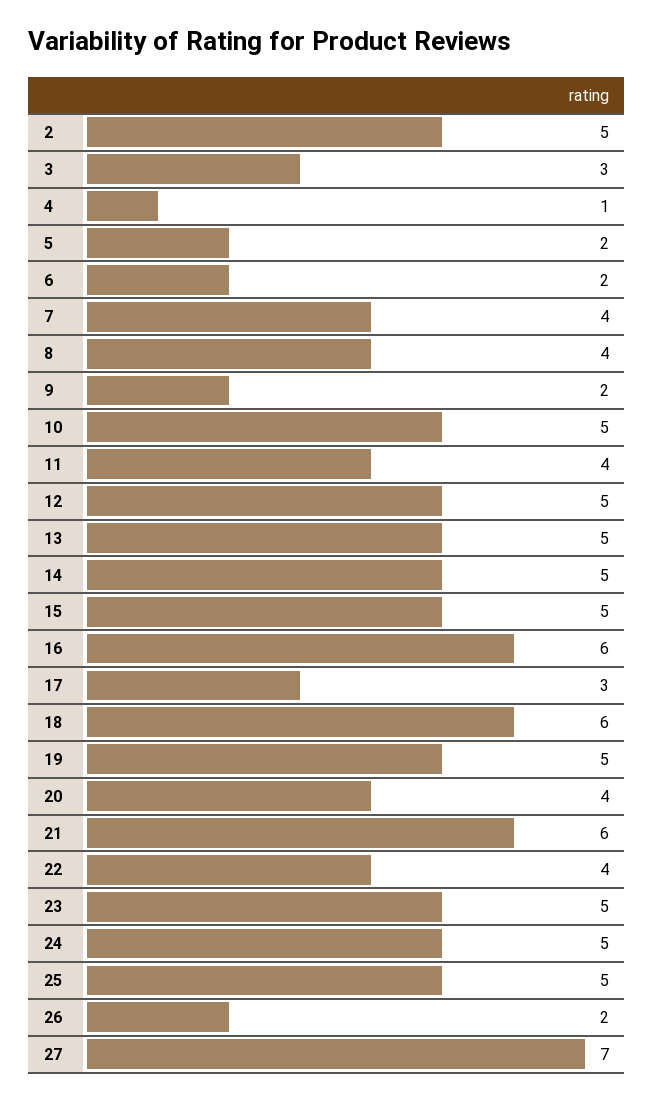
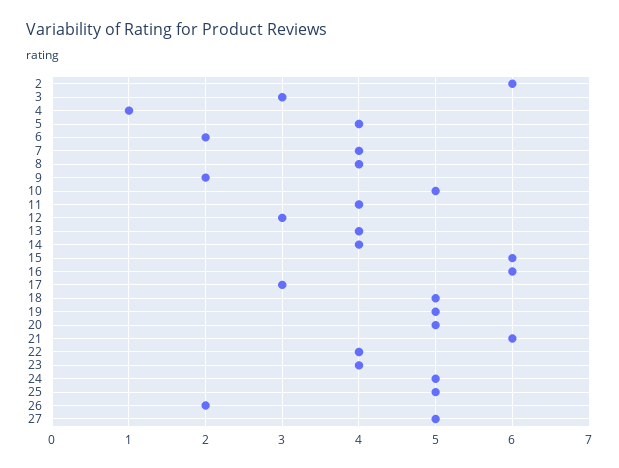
2: 5 -> 6
5: 2 -> 4
12: 5 -> 3
13: 5 -> 4
14: 5 -> 4
15: 5 -> 6
18: 6 -> 5
20: 4 -> 5
23: 5 -> 4
27: 7 -> 5

